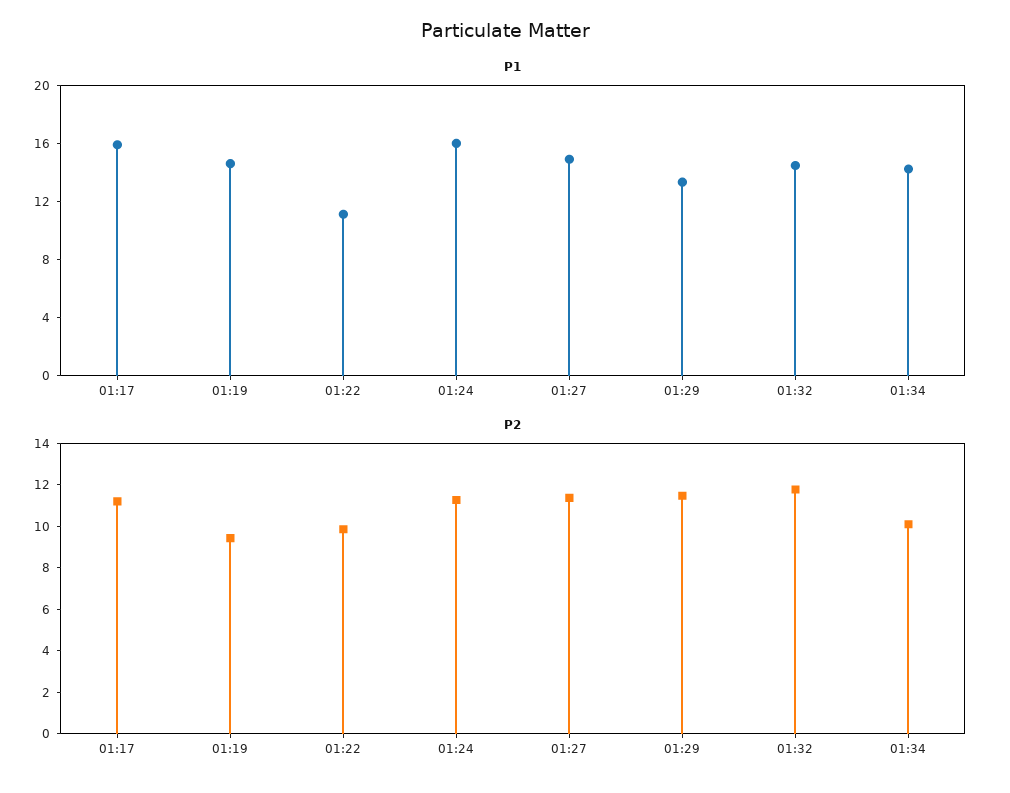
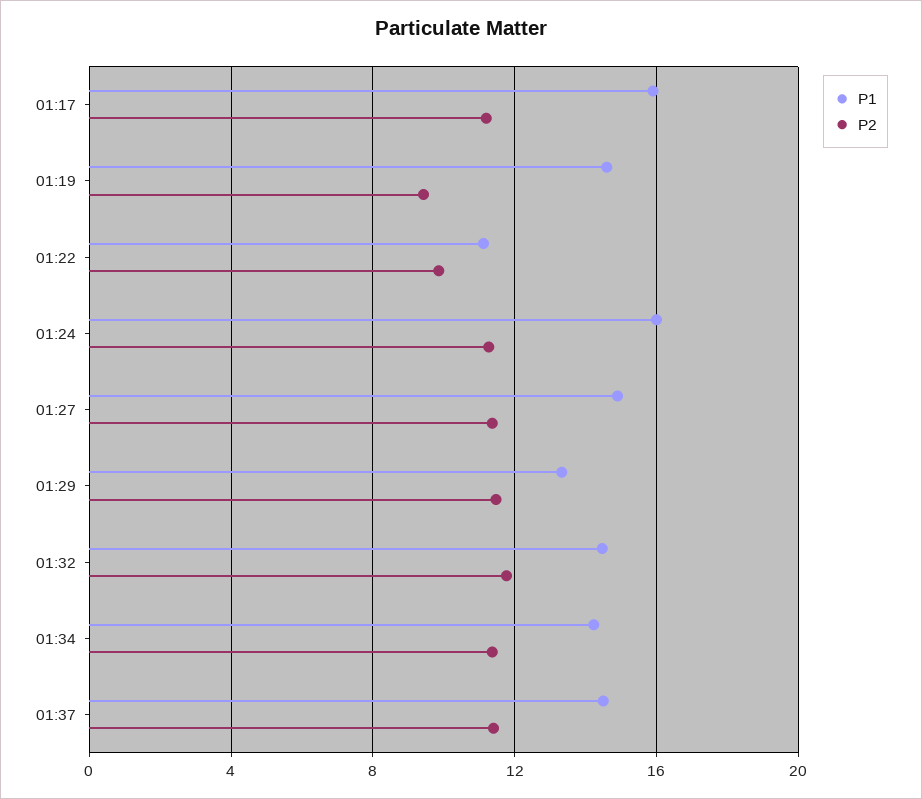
P2, 01:34: 10 -> 11.5
P1, 01:37: none -> 14.5
P2, 01:37: none -> 11.5

